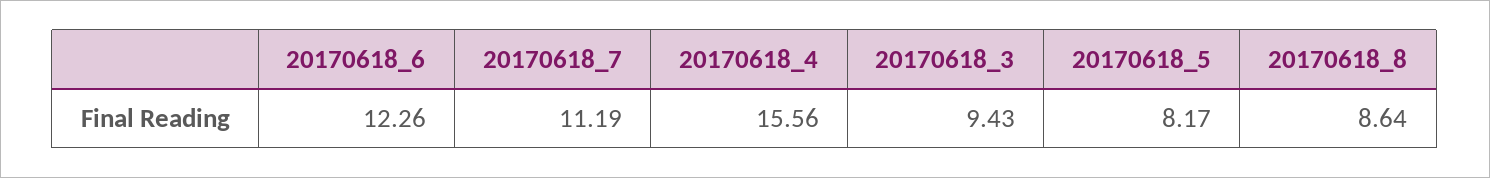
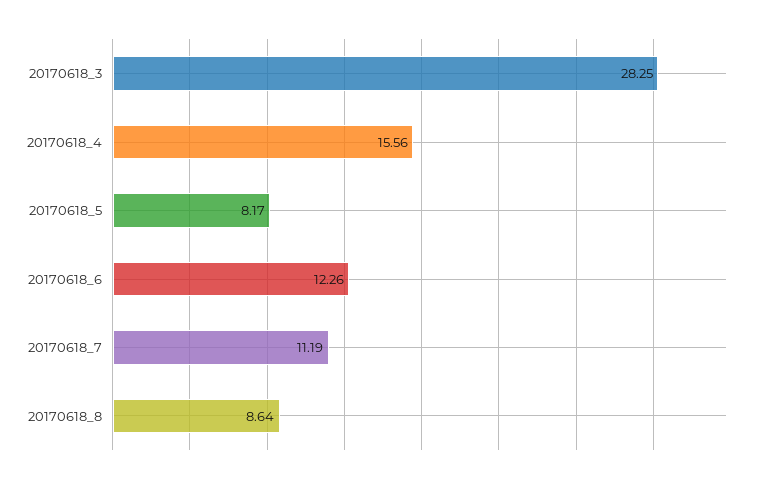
20170618_3: 9.43 -> 28.25

